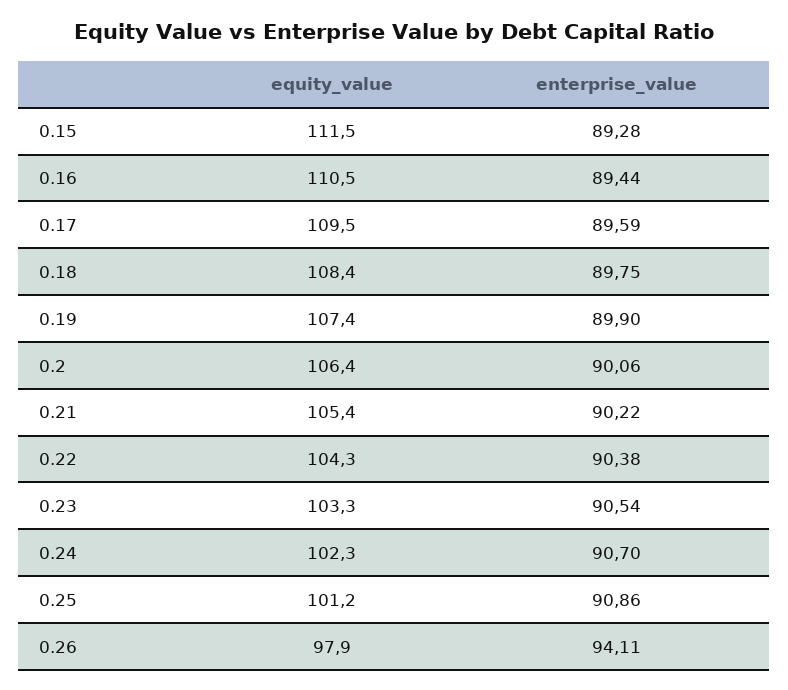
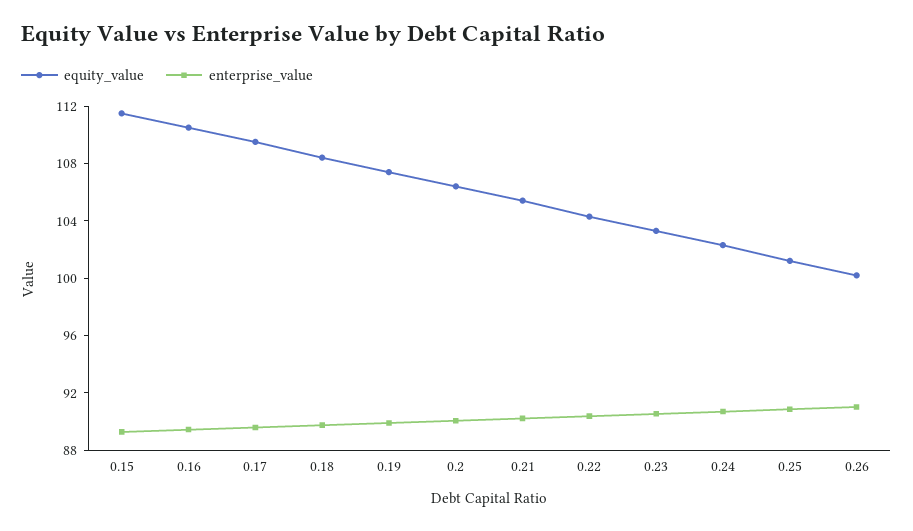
equity_value, 0.26: 97.9 -> 100
enterprise_value, 0.26: 94.11 -> 91

